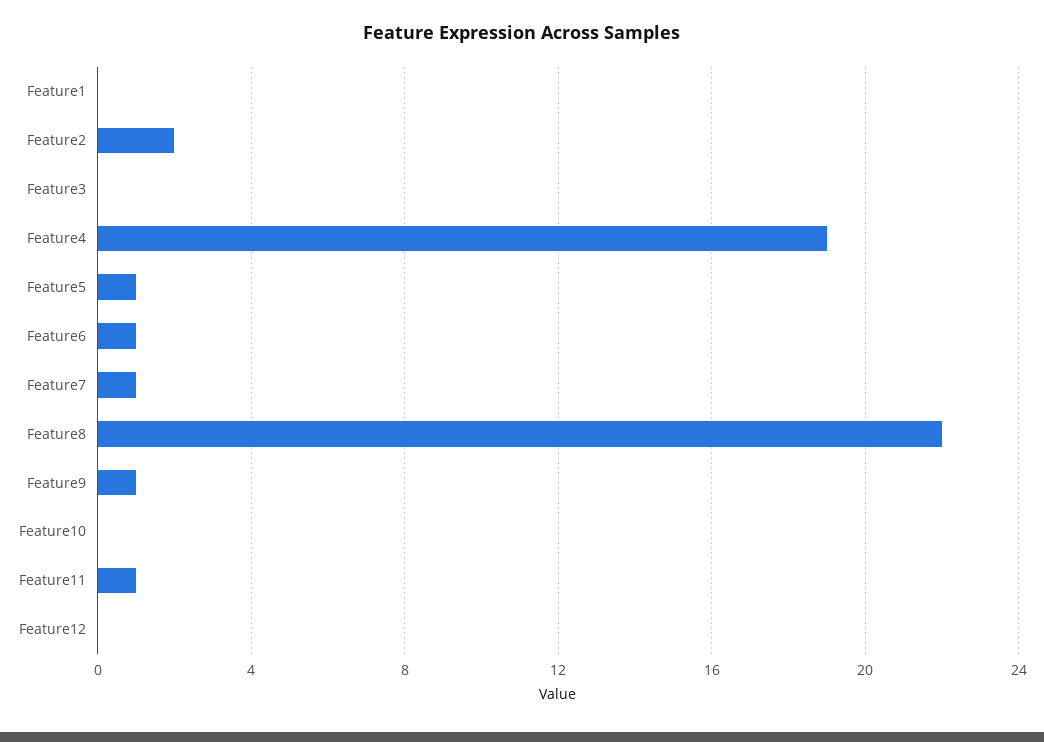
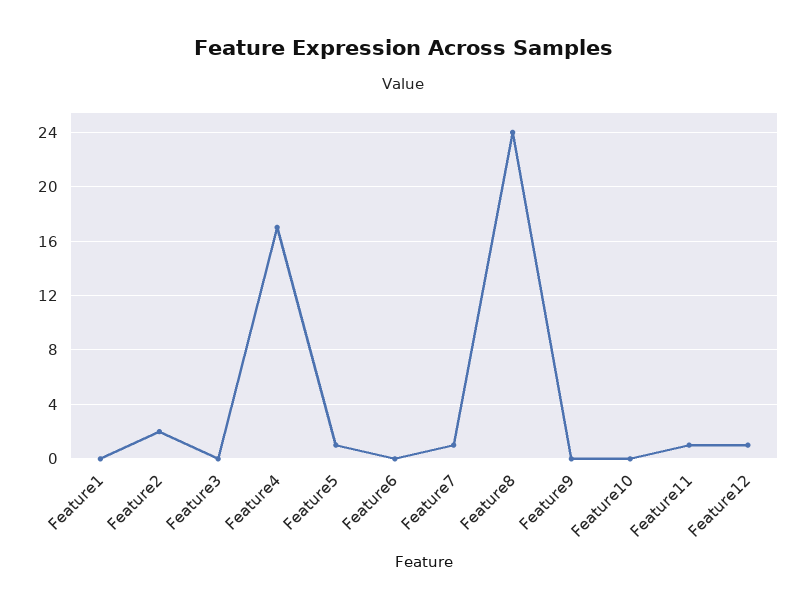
Feature4: 19 -> 17
Feature6: 1 -> 0
Feature8: 22 -> 24
Feature9: 1 -> 0
Feature12: 0 -> 1

